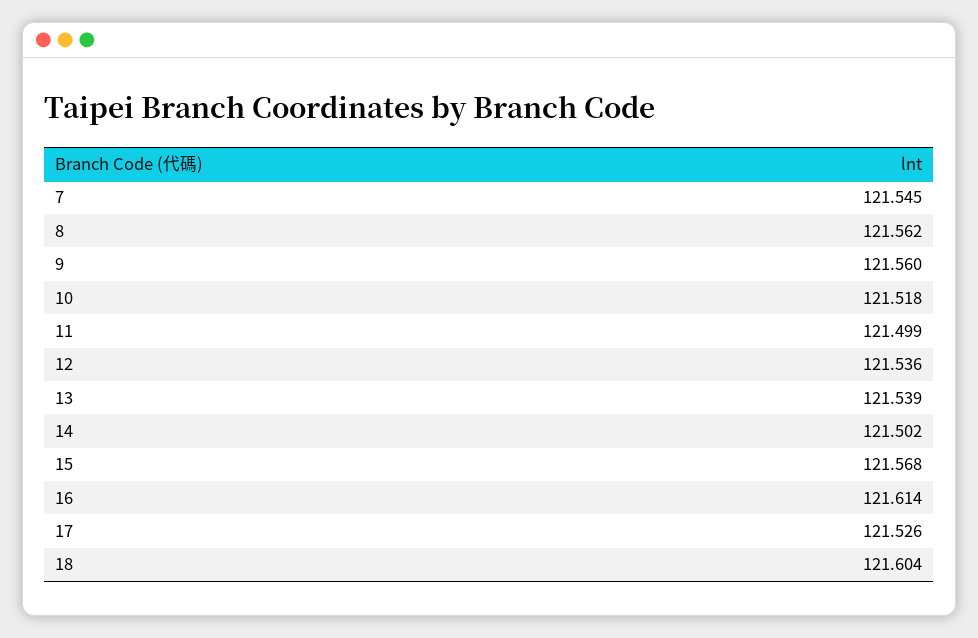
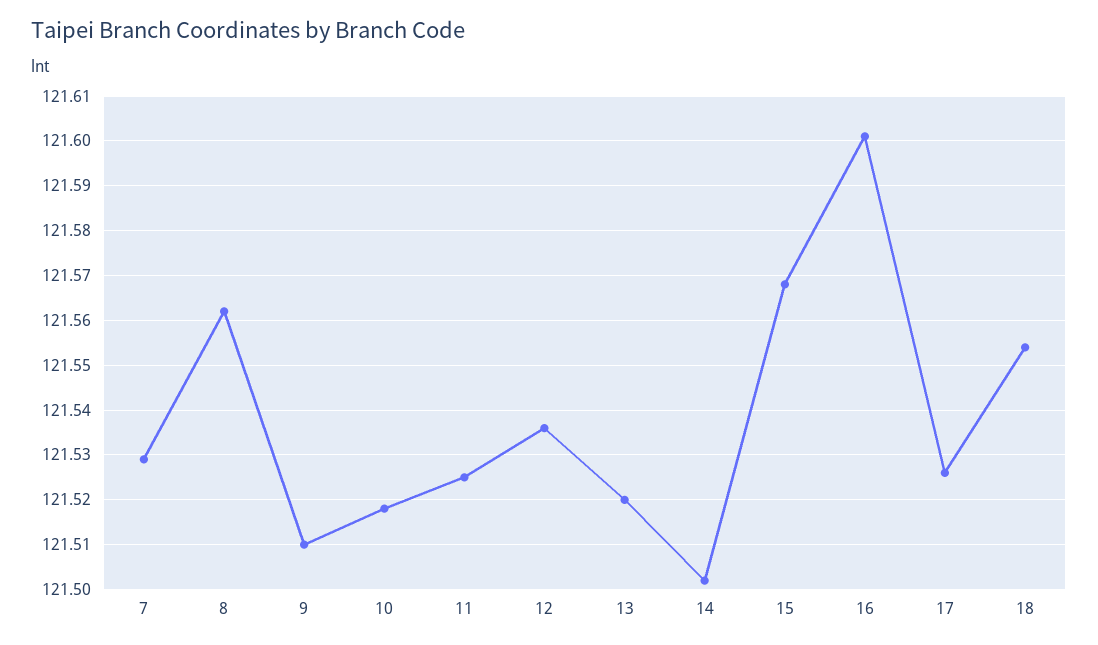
7: 121.545 -> 121.53
9: 121.56 -> 121.51
11: 121.499 -> 121.525
13: 121.539 -> 121.52
16: 121.614 -> 121.6
18: 121.604 -> 121.555

